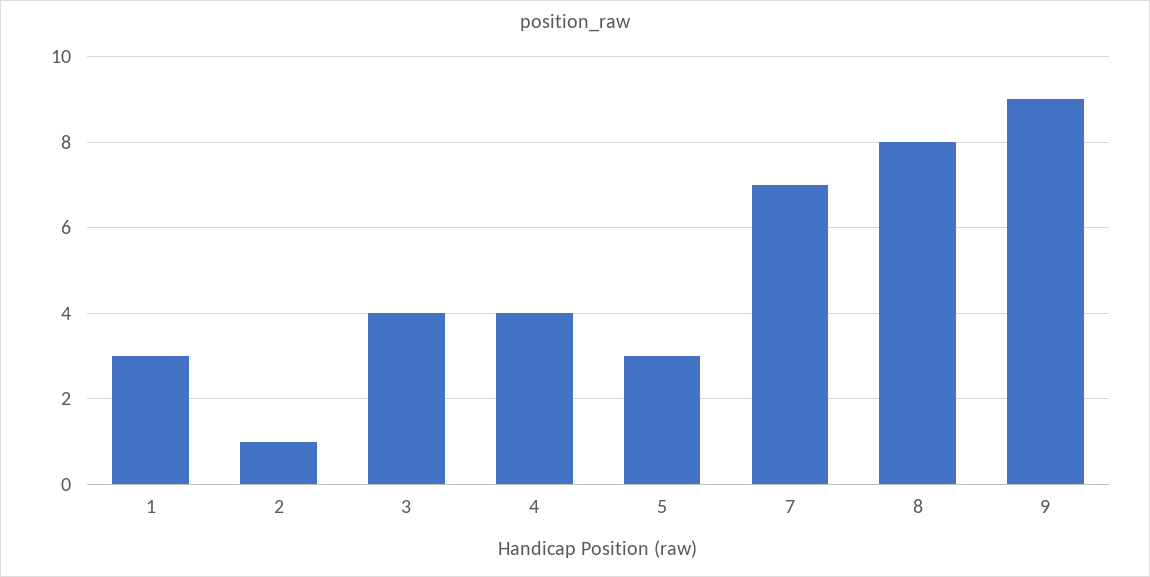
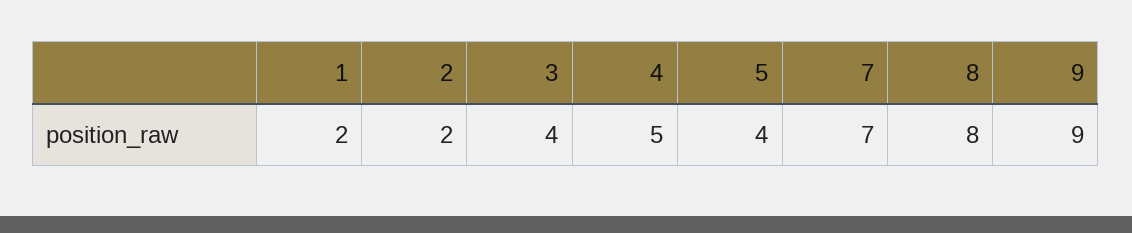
1: 3 -> 2
2: 1 -> 2
4: 4 -> 5
5: 3 -> 4

